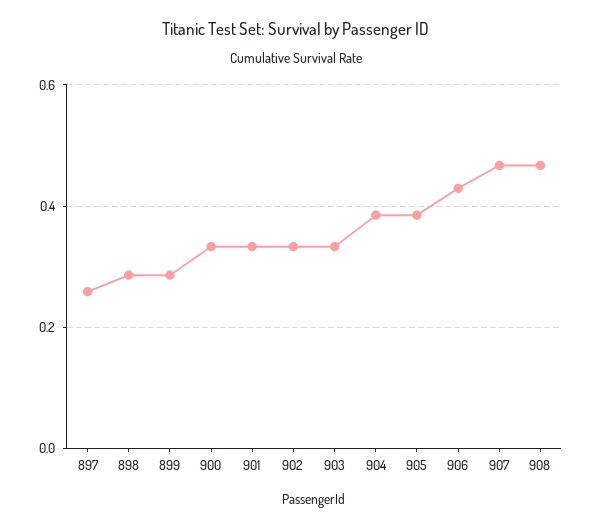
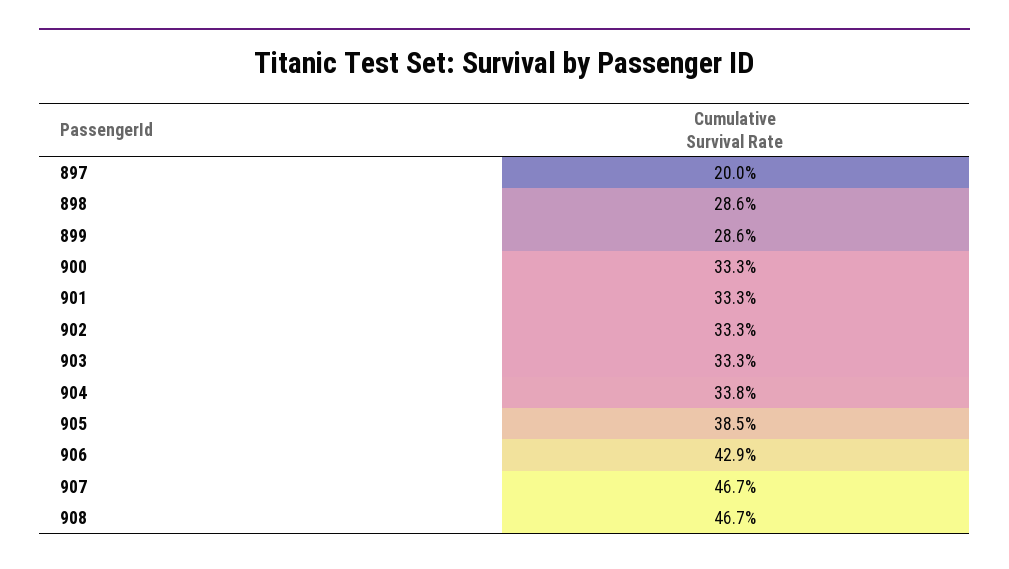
897: 0.26 -> 0.2
904: 0.38 -> 0.338

